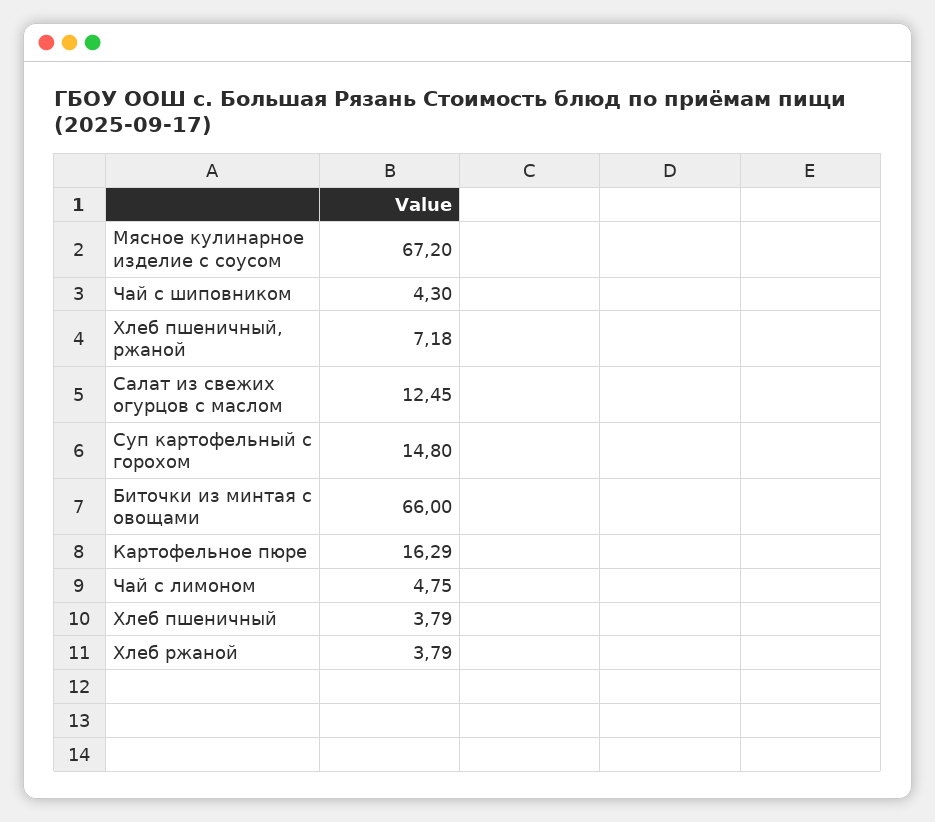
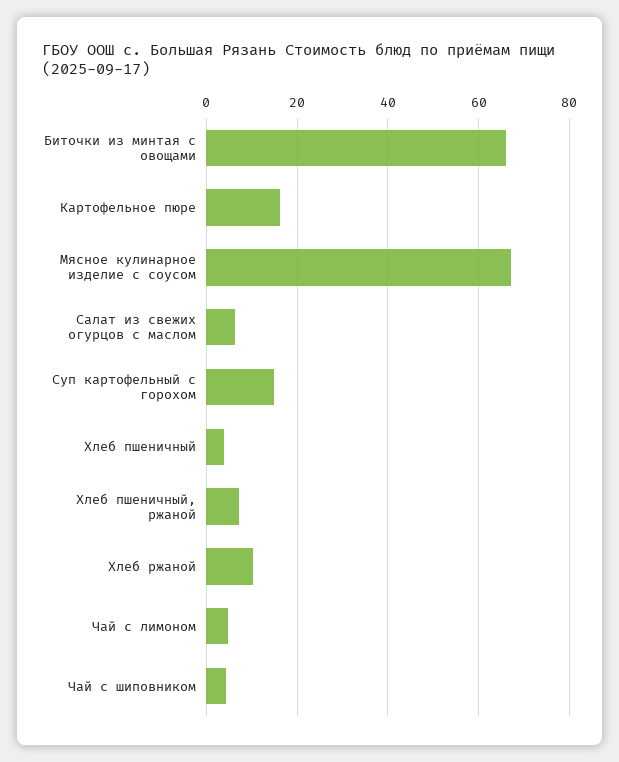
Салат из свежих огурцов с маслом: 12.45 -> 6
Хлеб ржаной: 3.79 -> 10

